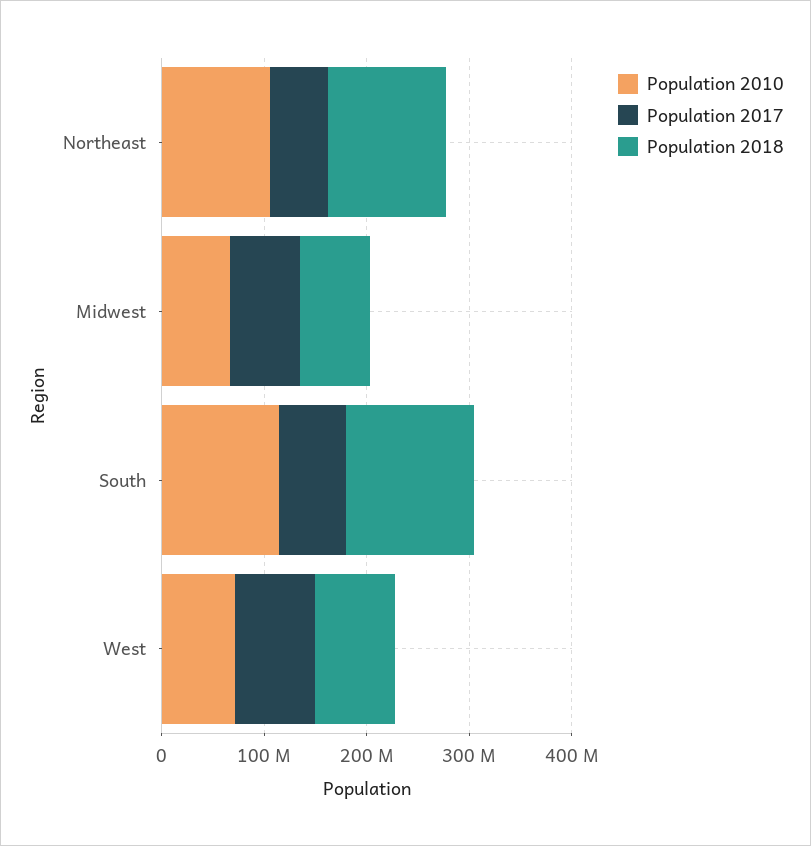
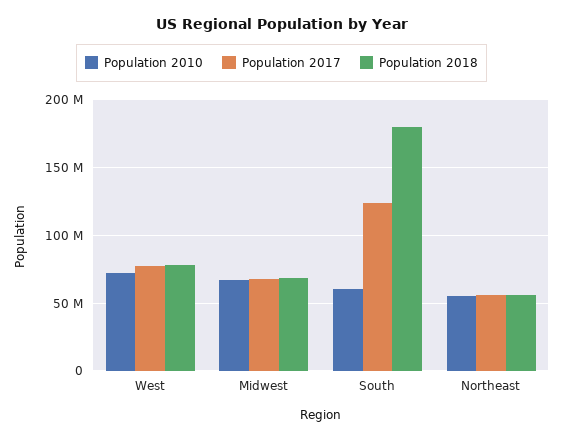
Population 2010, Northeast: 100000000 -> 55000000
Population 2018, Northeast: 120000000 -> 55000000
Population 2010, South: 120000000 -> 60000000
Population 2017, South: 60000000 -> 125000000
Population 2018, South: 120000000 -> 180000000

